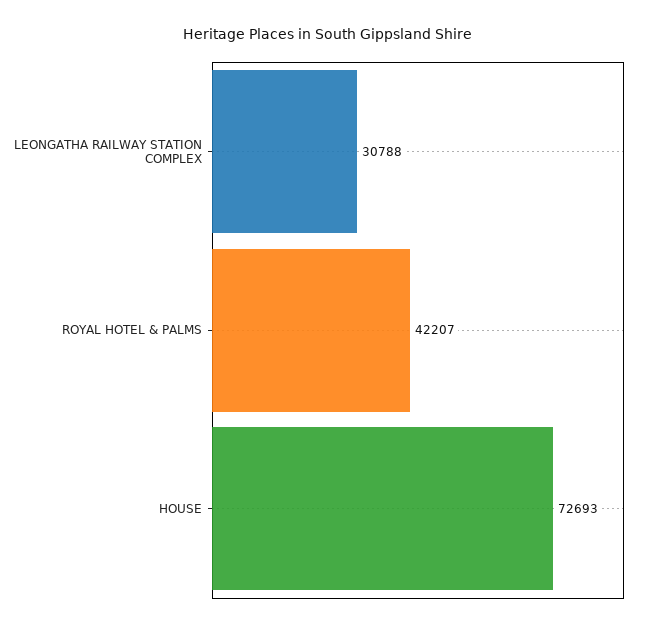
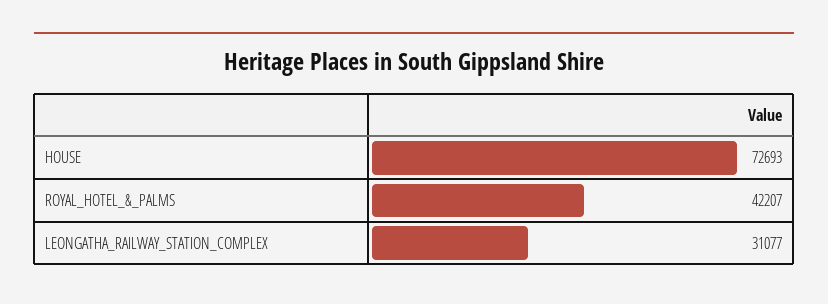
LEONGATHA RAILWAY STATION COMPLEX: 30788 -> 31077

